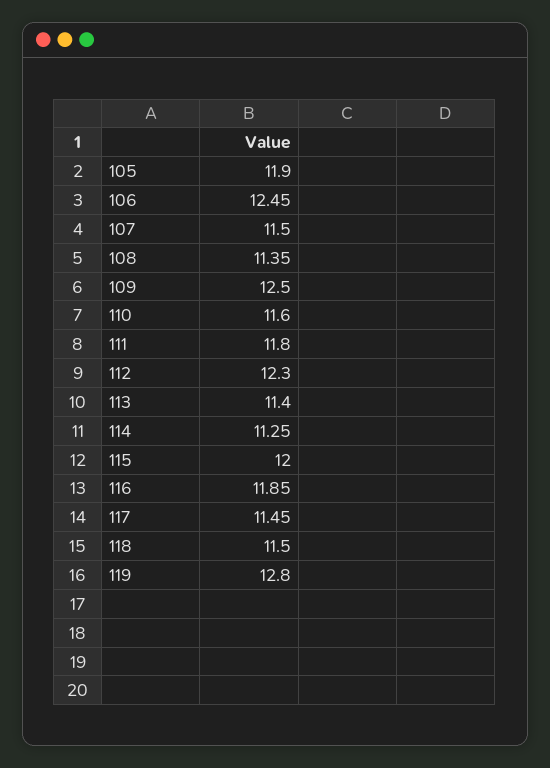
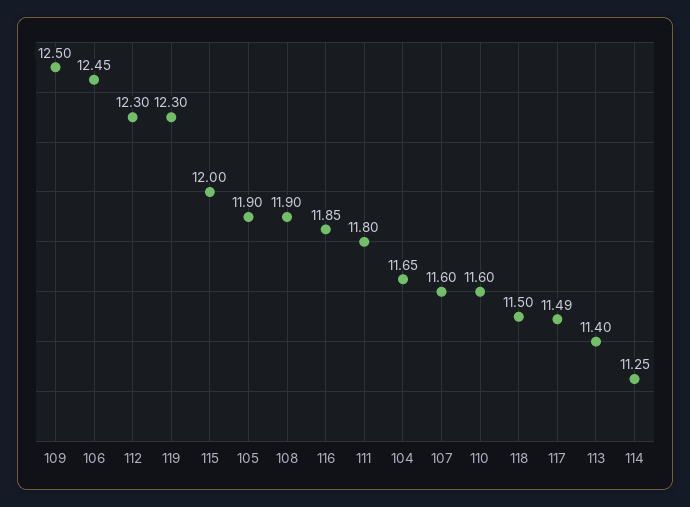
107: 11.5 -> 11.6
108: 11.35 -> 11.9
117: 11.45 -> 11.49
119: 12.8 -> 12.3
104: none -> 11.65

